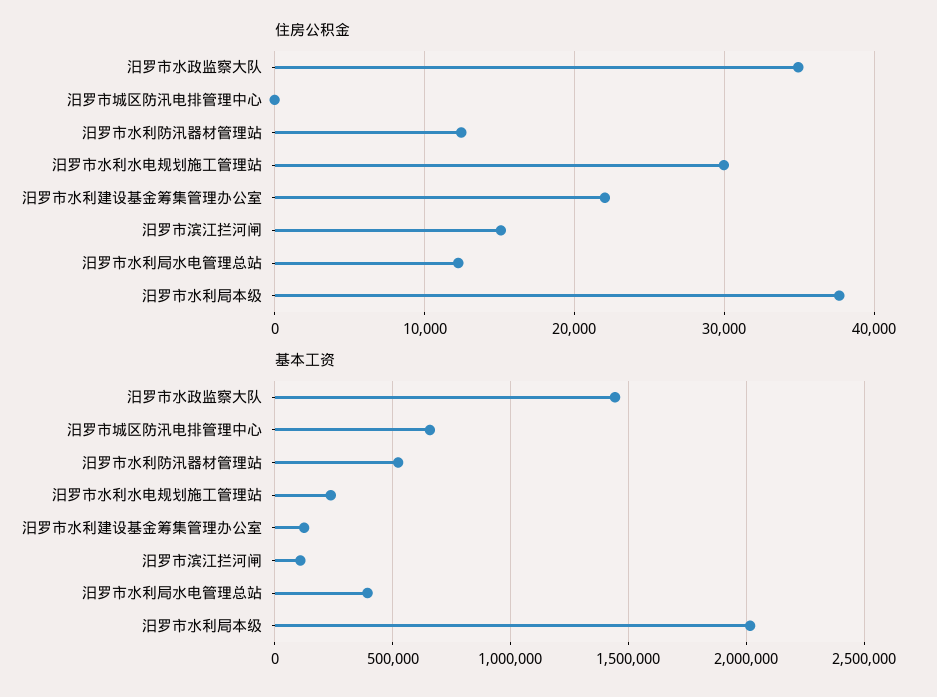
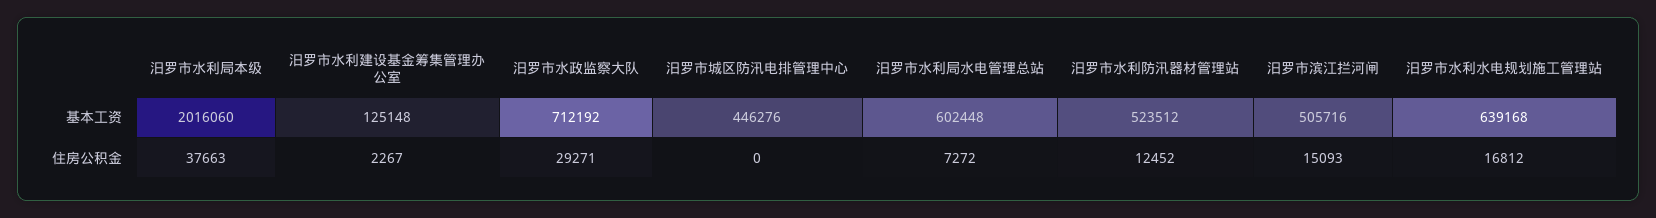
住房公积金, 汨罗市水政监察大队: 35000 -> 29271
住房公积金, 汨罗市水利水电规划施工管理站: 30000 -> 16812
住房公积金, 汨罗市水利建设基金筹集管理办公室: 22000 -> 2267
住房公积金, 汨罗市水利局水电管理总站: 12000 -> 7272
基本工资, 汨罗市水政监察大队: 1450000 -> 712192
基本工资, 汨罗市城区防汛电排管理中心: 650000 -> 446276
基本工资, 汨罗市水利水电规划施工管理站: 250000 -> 639168
基本工资, 汨罗市滨江拦河闸: 100000 -> 505716
基本工资, 汨罗市水利局水电管理总站: 400000 -> 602448

